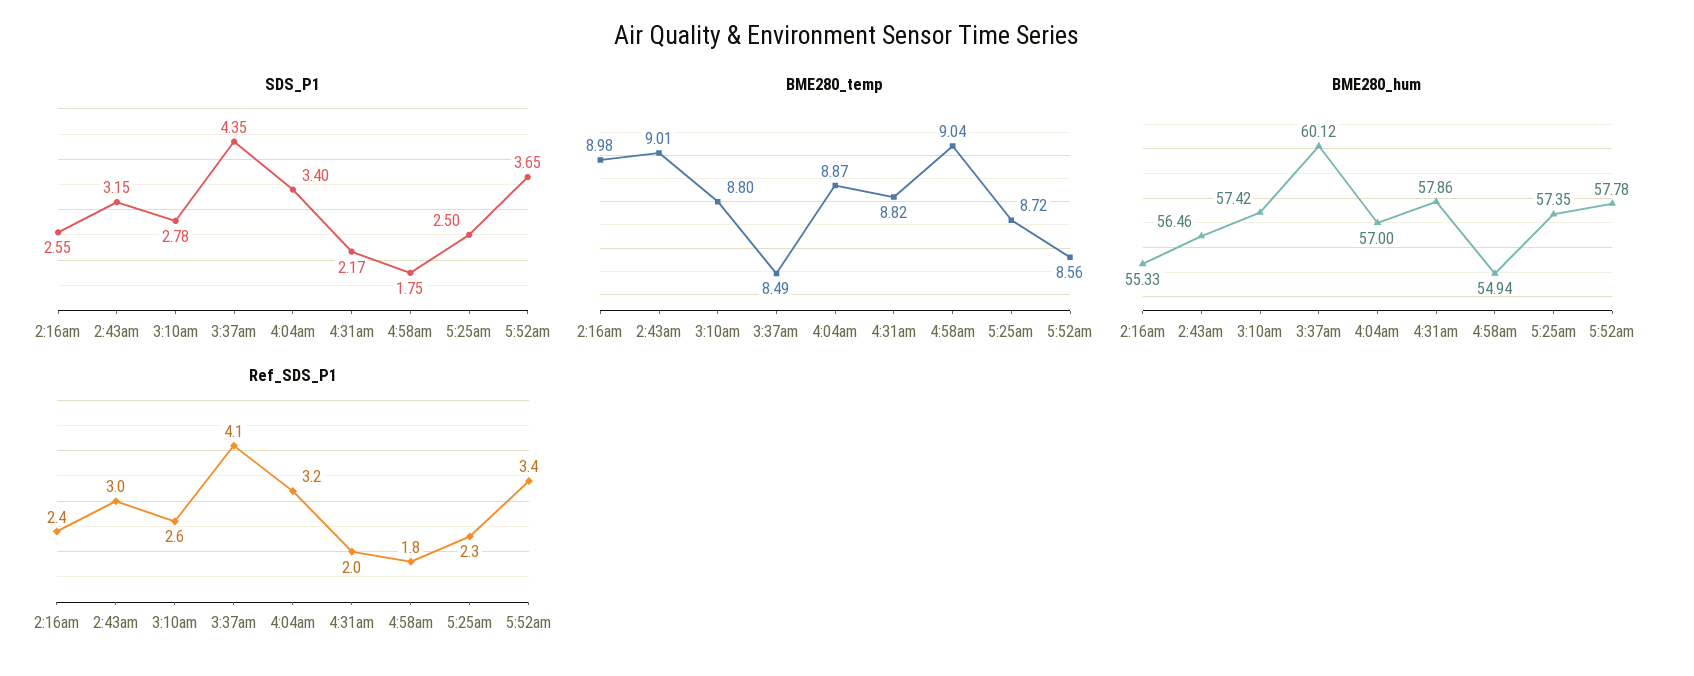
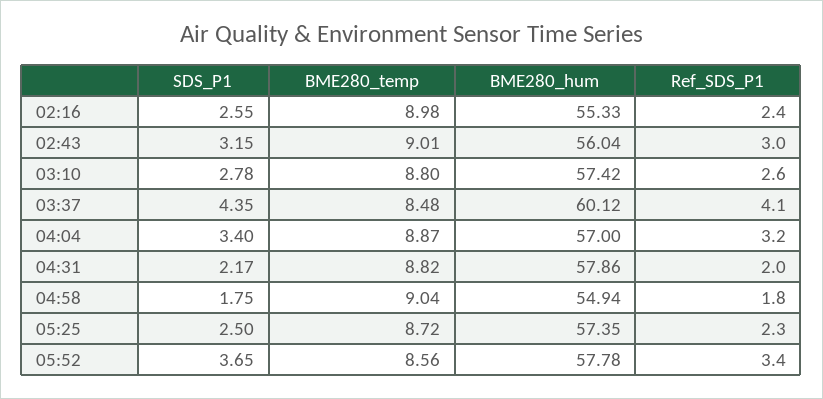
BME280_temp, 3:37am: 8.49 -> 8.48
BME280_hum, 2:43am: 56.46 -> 56.04

